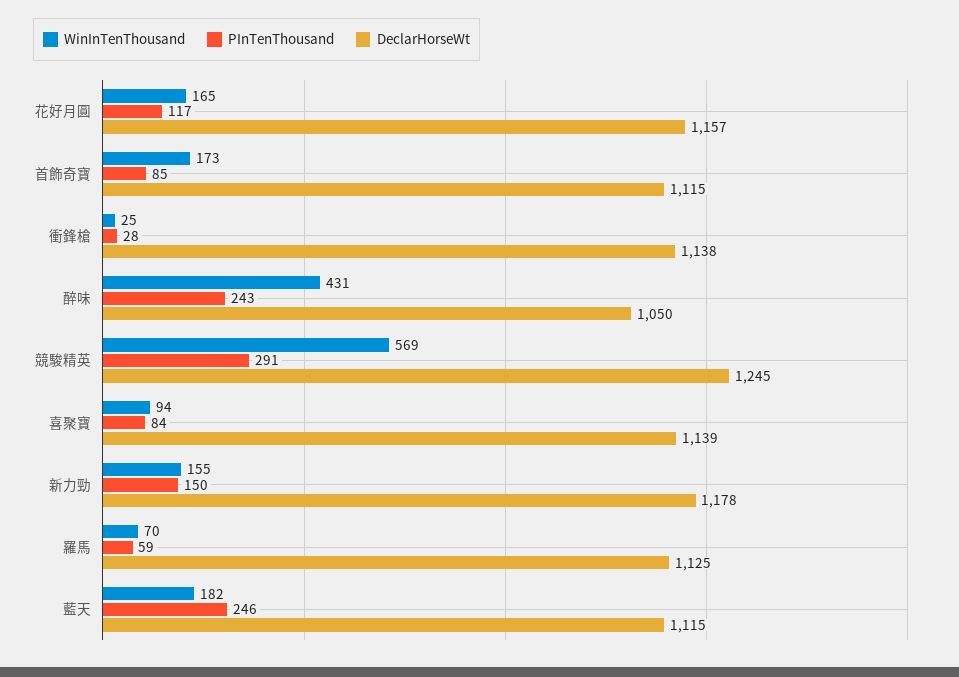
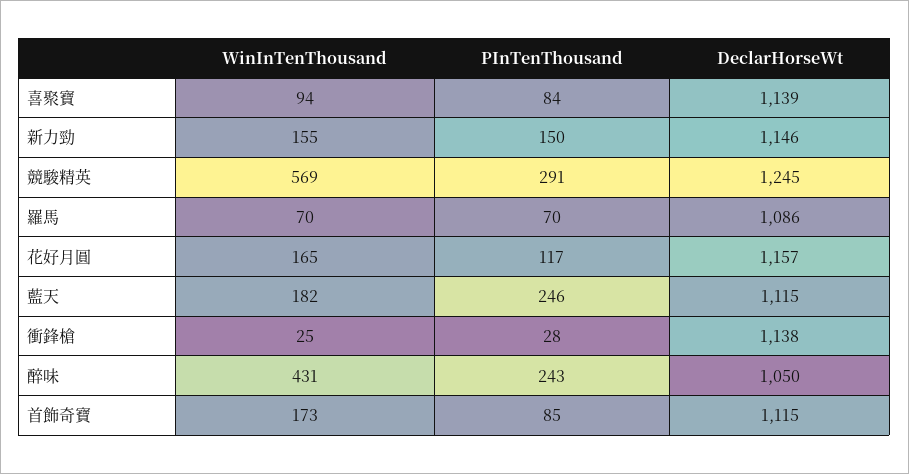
DeclarHorseWt, 新力勁: 1178 -> 1146
PInTenThousand, 羅馬: 59 -> 70
DeclarHorseWt, 羅馬: 1125 -> 1086

